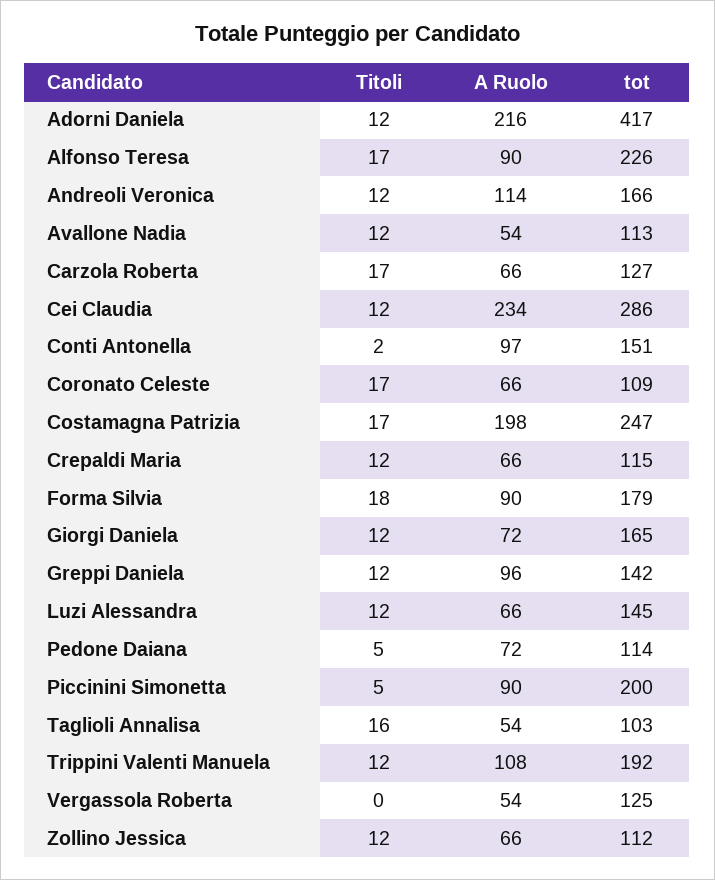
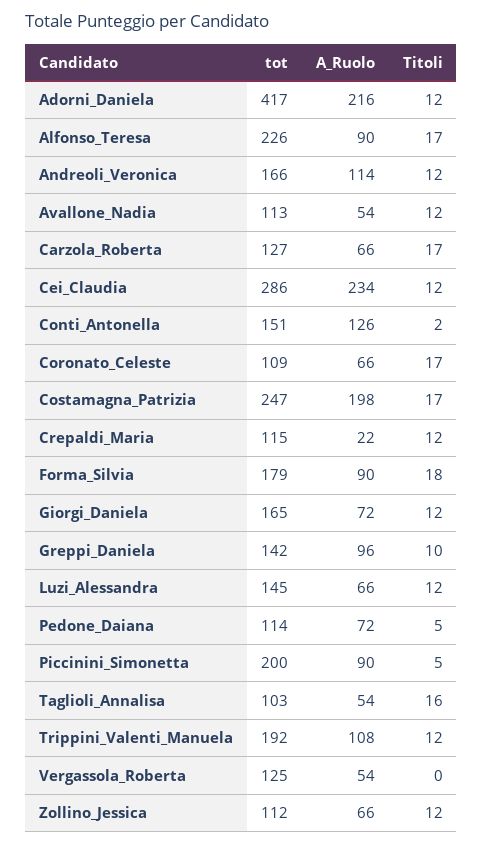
A Ruolo, Conti Antonella: 97 -> 126
A Ruolo, Crepaldi Maria: 66 -> 22
Titoli, Greppi Daniela: 12 -> 10

